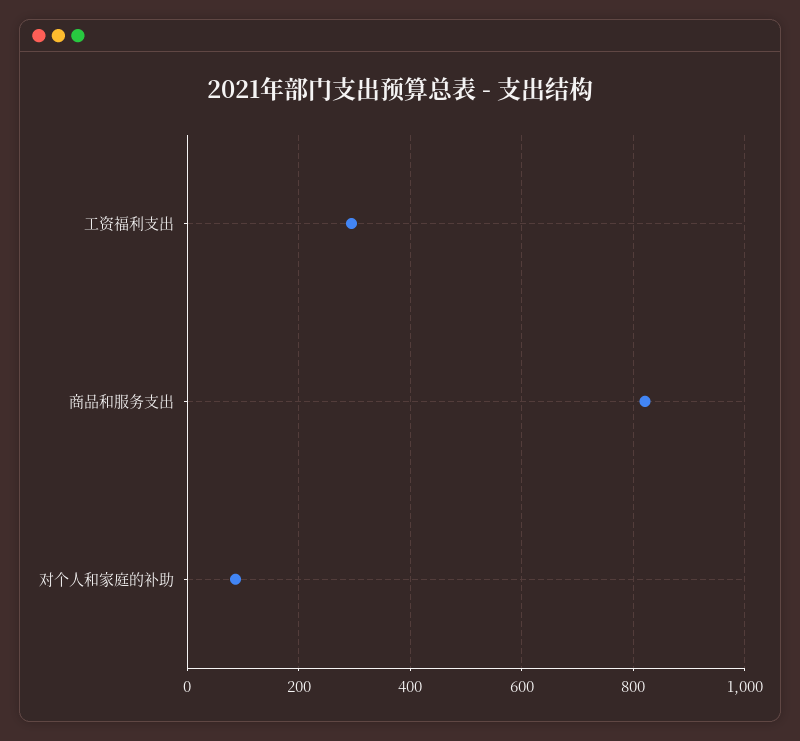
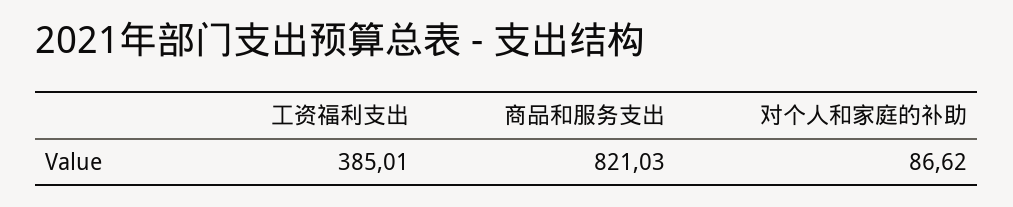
工资福利支出: 300 -> 385.01

